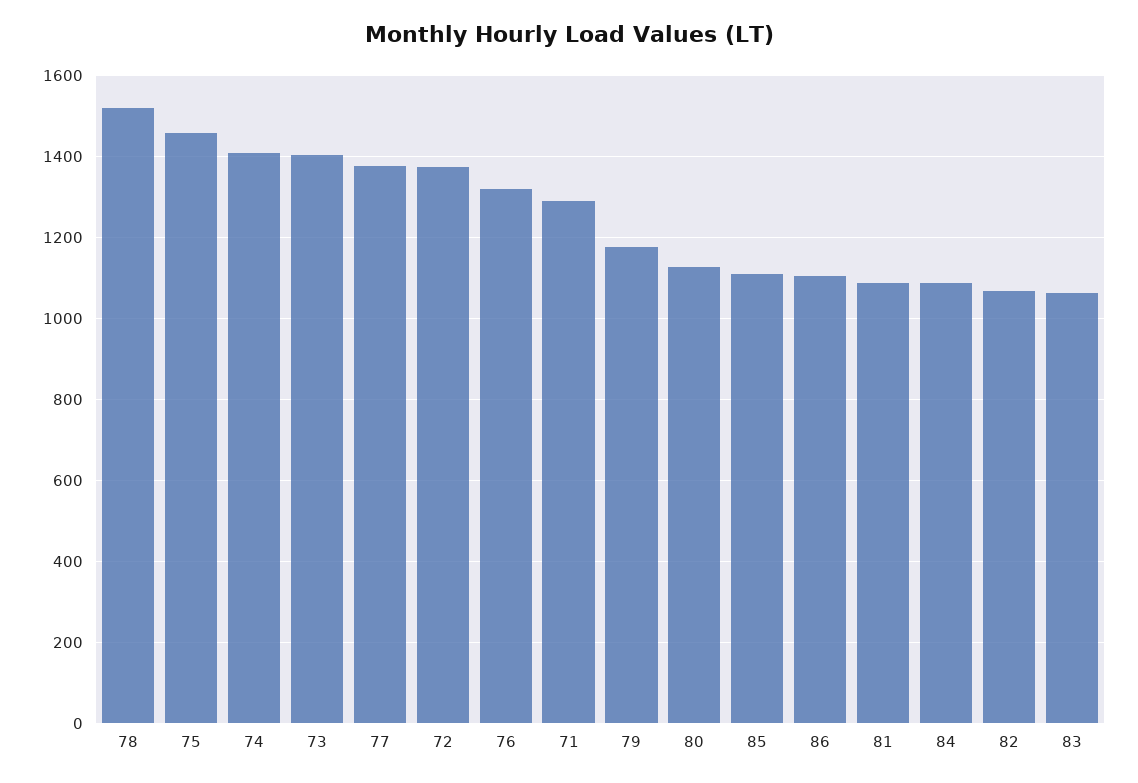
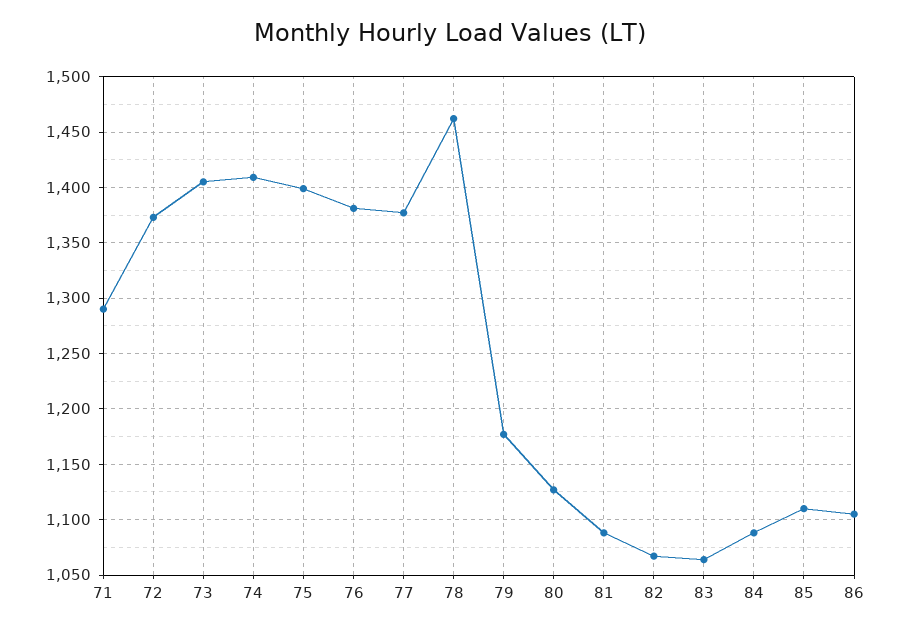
78: 1520 -> 1460
75: 1460 -> 1400
76: 1320 -> 1380

